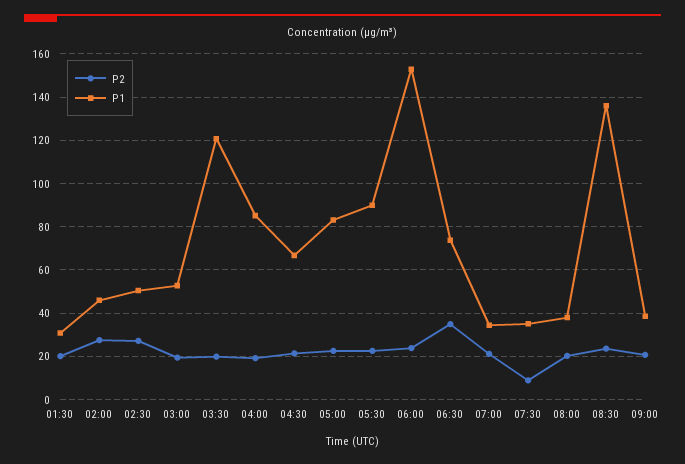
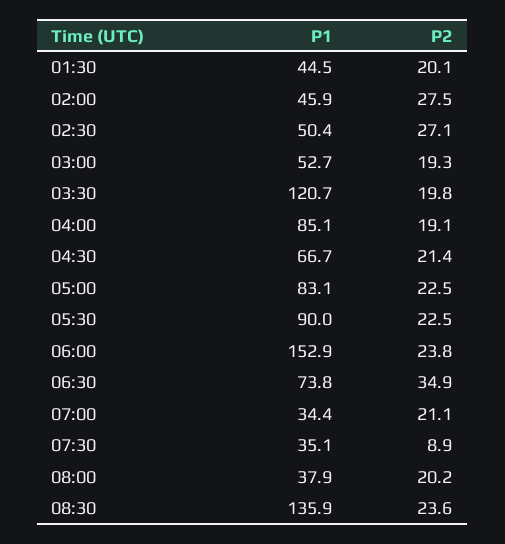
P1, 01:30: 30 -> 44.5
P2, 09:00: 20 -> none
P1, 09:00: 40 -> none

